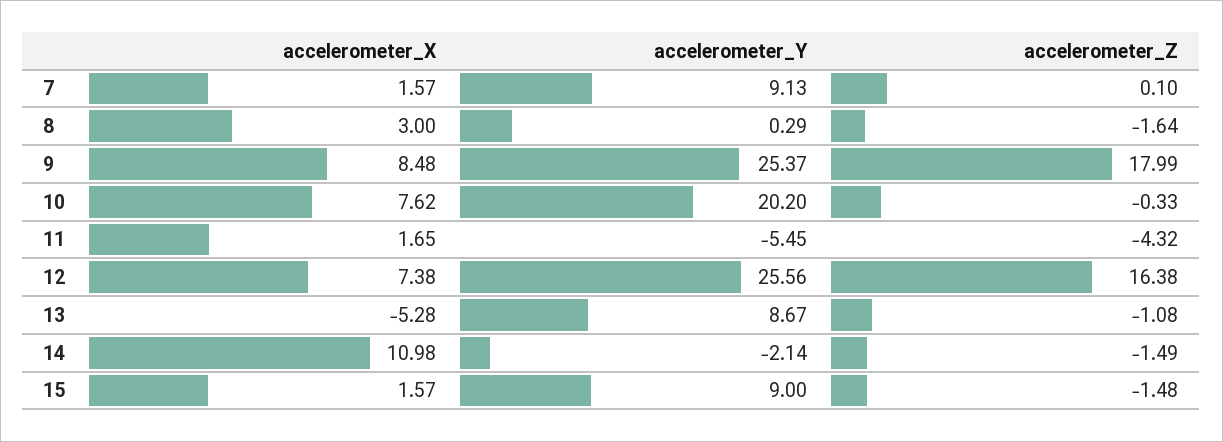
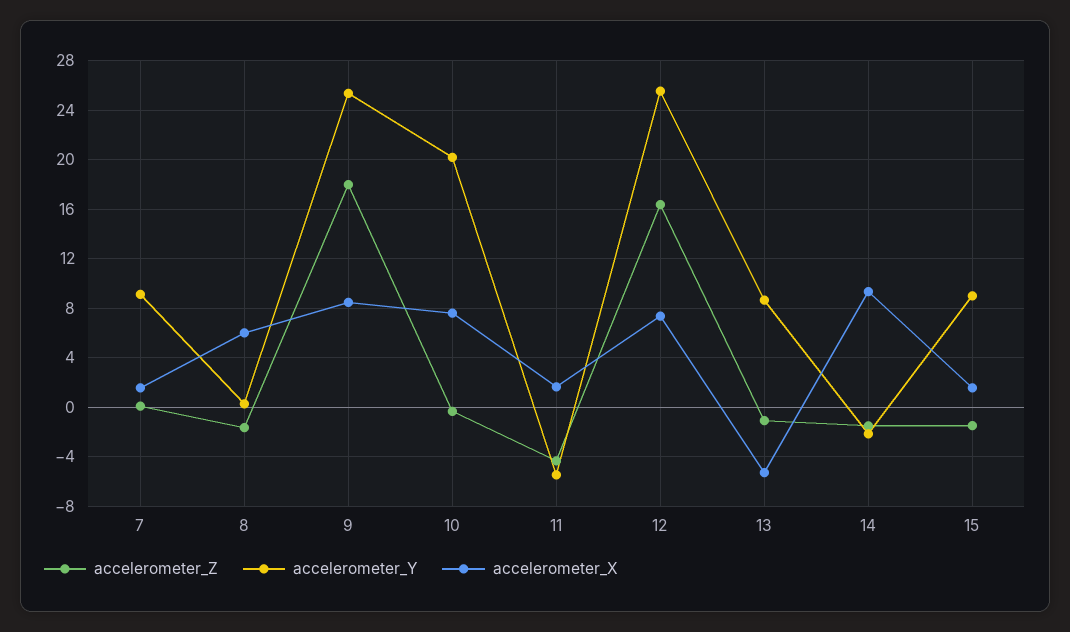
accelerometer_X, 8: 3 -> 6
accelerometer_X, 14: 10.98 -> 9.5

